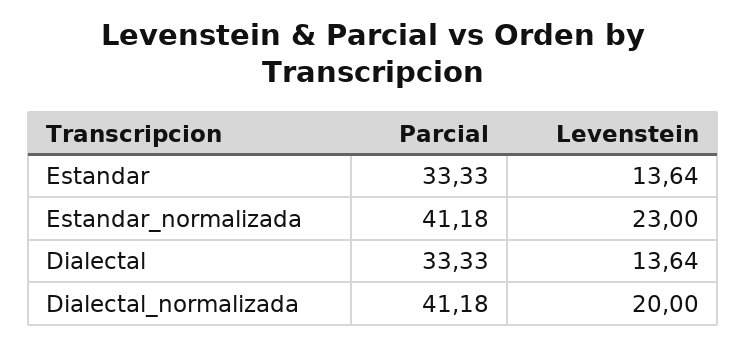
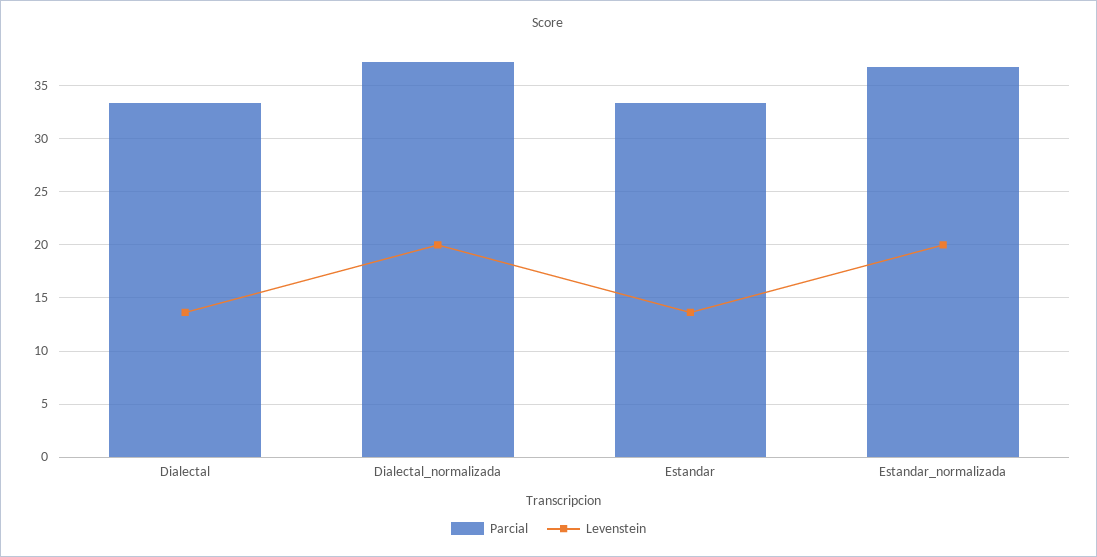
Parcial, Estandar_normalizada: 41.18 -> 37
Levenstein, Estandar_normalizada: 23 -> 20
Parcial, Dialectal_normalizada: 41.18 -> 37

